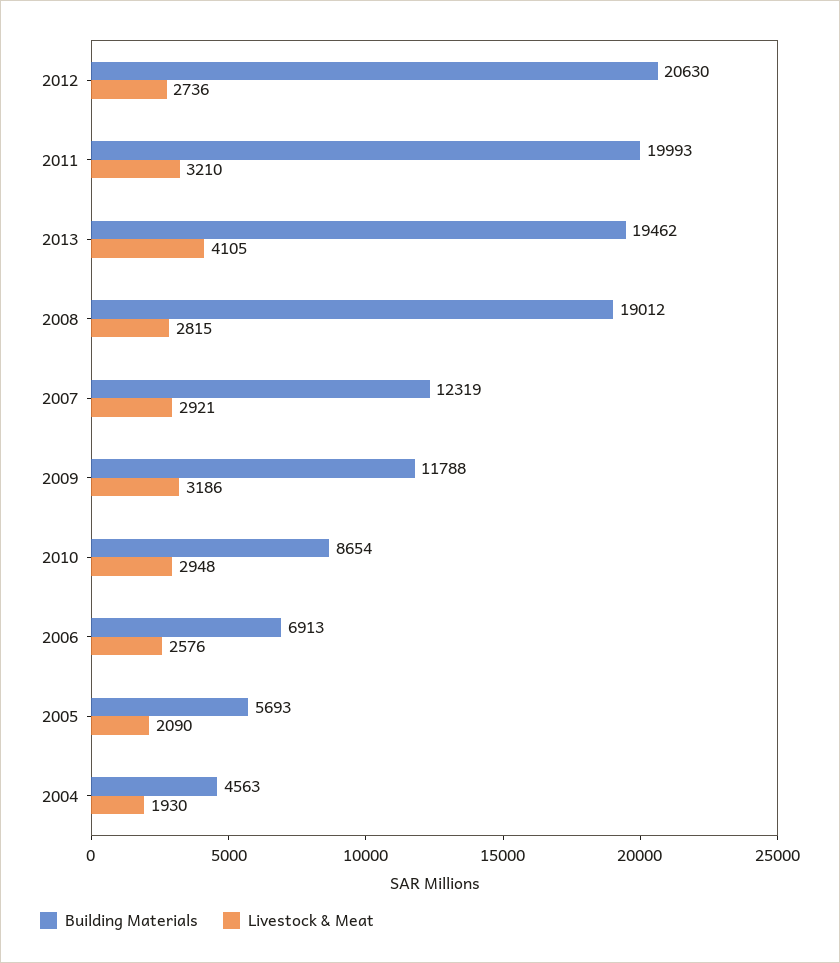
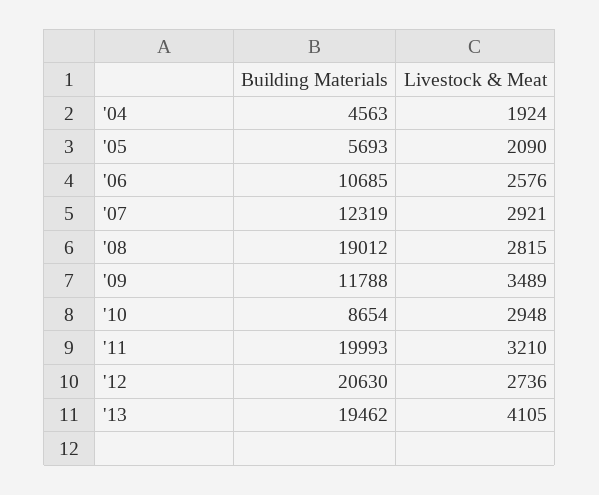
Livestock & Meat, 2009: 3186 -> 3489
Building Materials, 2006: 6913 -> 10685
Livestock & Meat, 2004: 1930 -> 1924

